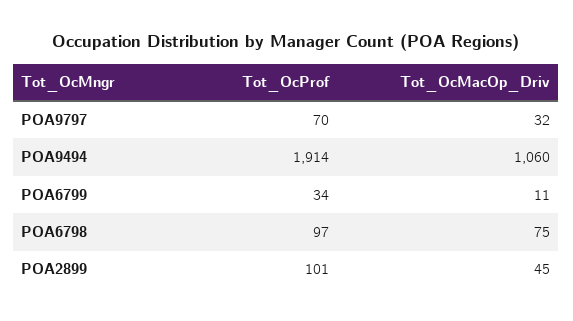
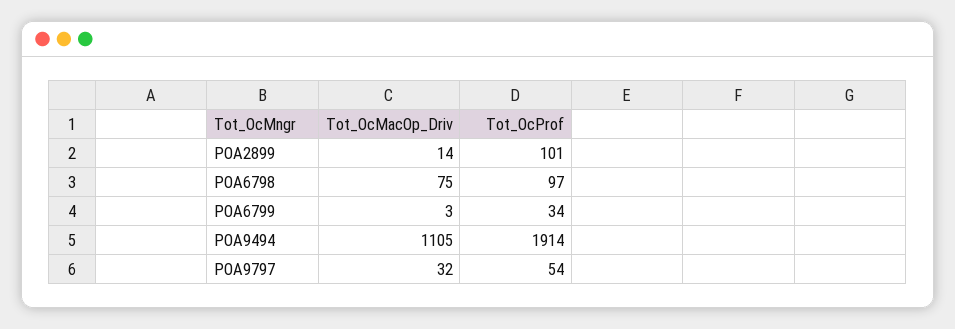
Tot_OcProf, POA9797: 70 -> 54
Tot_OcMacOp_Driv, POA9494: 1060 -> 1105
Tot_OcMacOp_Driv, POA6799: 11 -> 3
Tot_OcMacOp_Driv, POA2899: 45 -> 14

